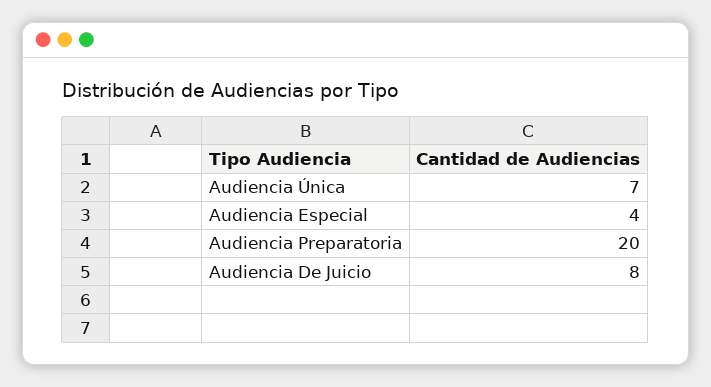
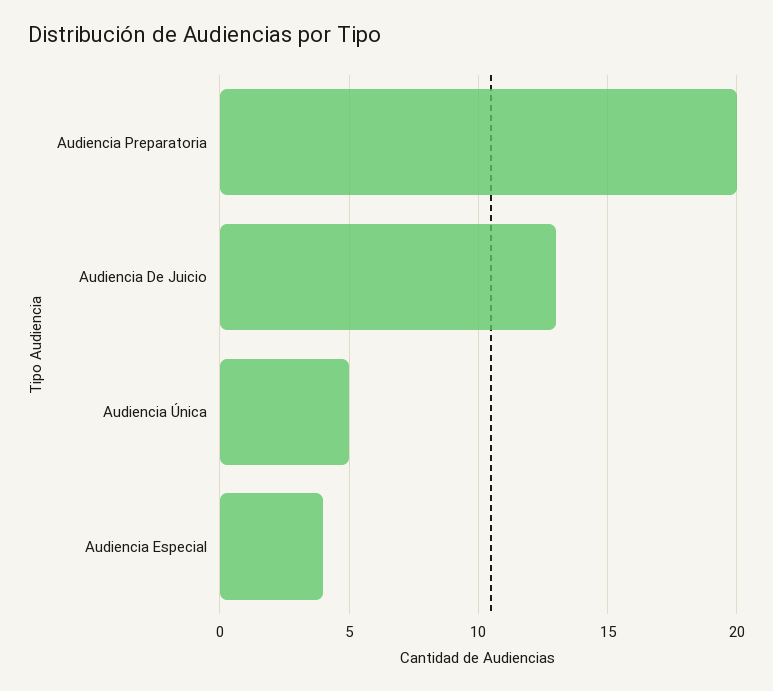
Audiencia Única: 7 -> 5
Audiencia De Juicio: 8 -> 13

